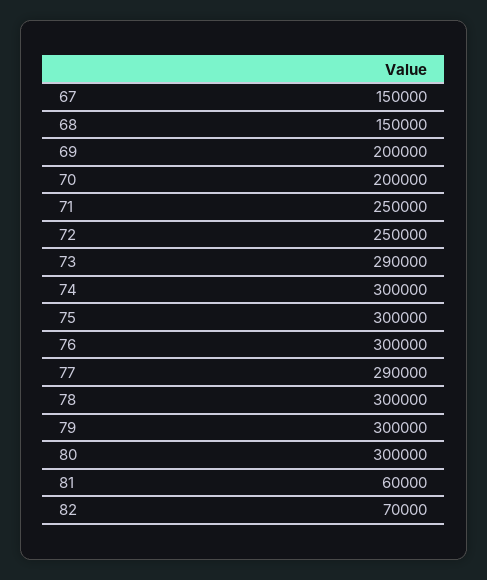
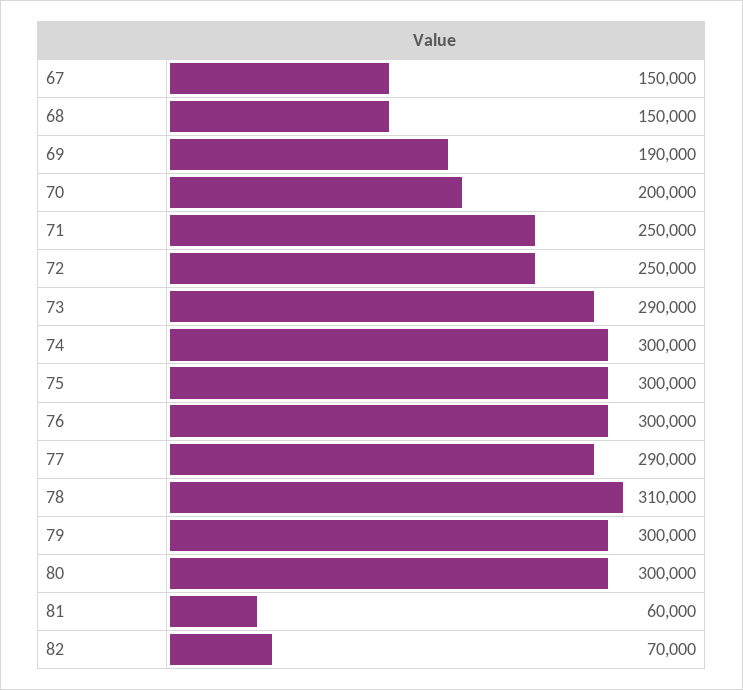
69: 200000 -> 190000
78: 300000 -> 310000

